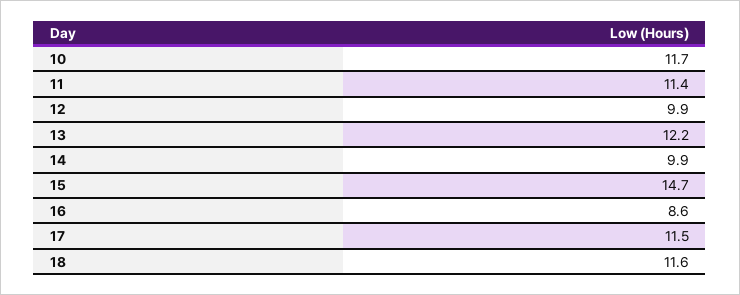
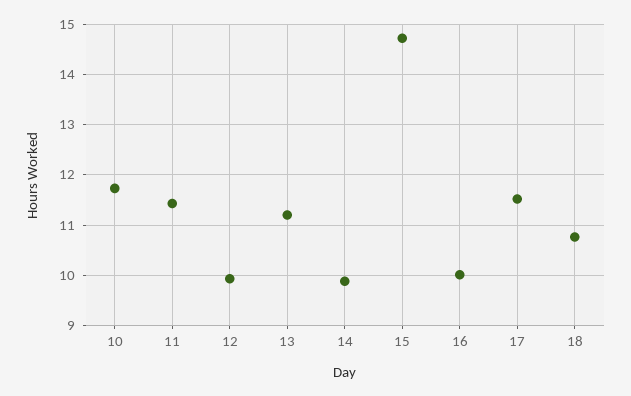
13: 12.2 -> 11.2
16: 8.6 -> 10
18: 11.6 -> 10.8

